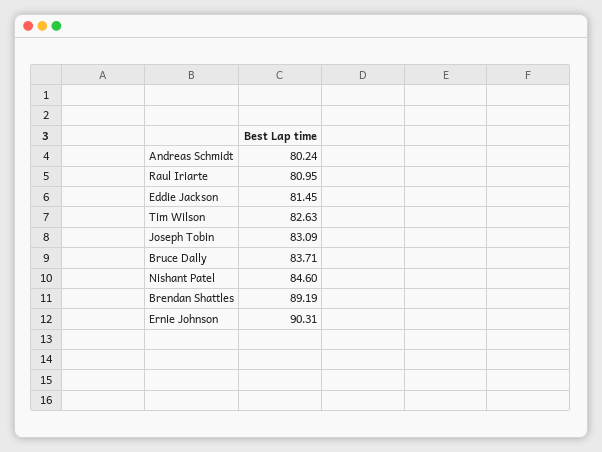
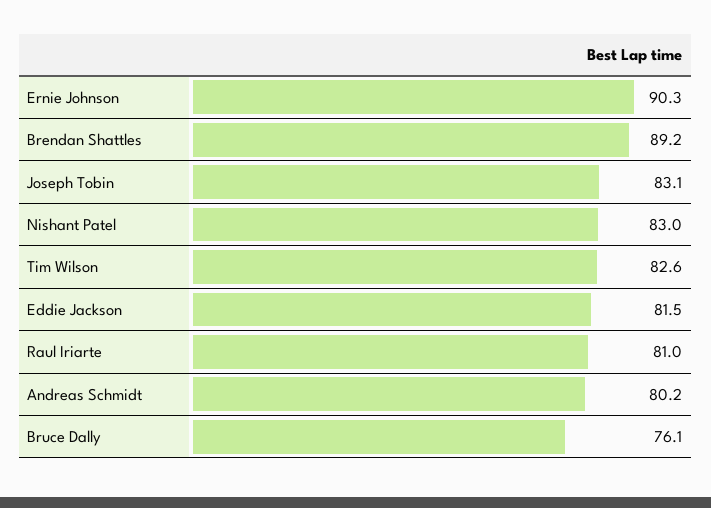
Bruce Dally: 83.71 -> 76.1
Nishant Patel: 84.6 -> 83

